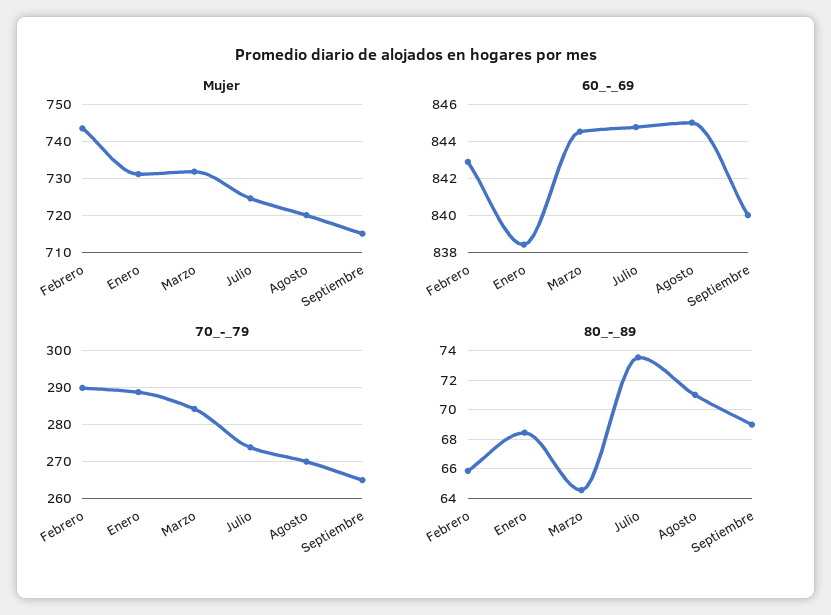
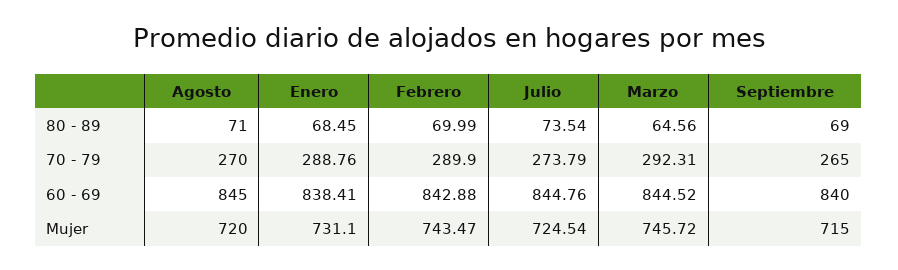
Mujer, Marzo: 732 -> 745.72
70_-_79, Marzo: 284 -> 292.31
80_-_89, Febrero: 66 -> 69.99

